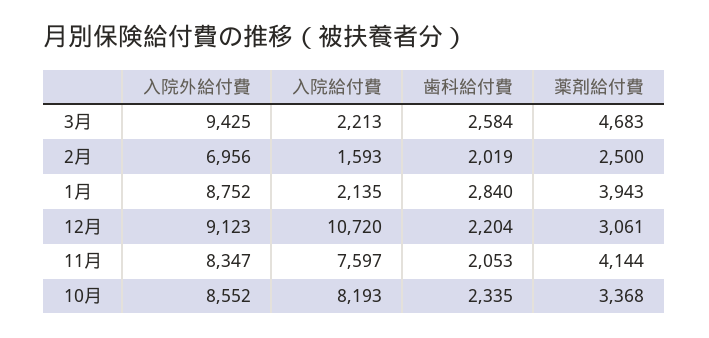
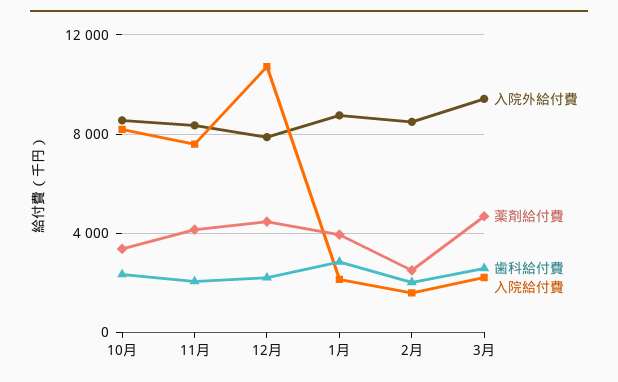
入院外給付費, 2月: 6956 -> 8500
入院外給付費, 12月: 9123 -> 8000
薬剤給付費, 12月: 3061 -> 4500

